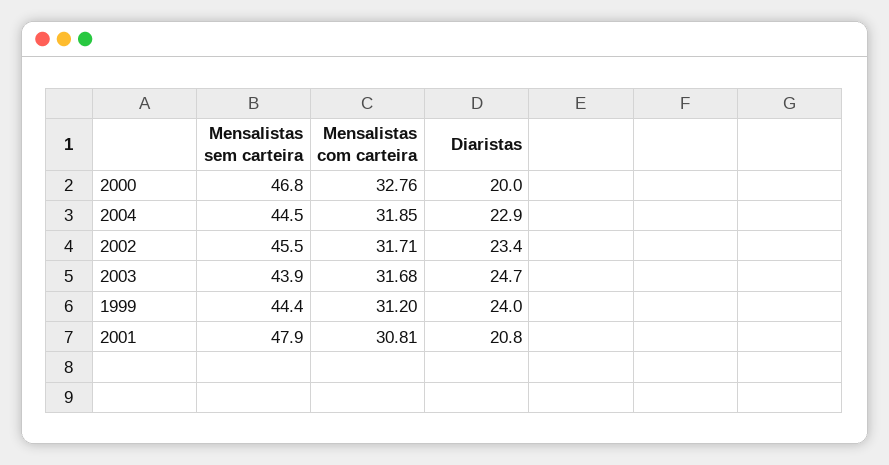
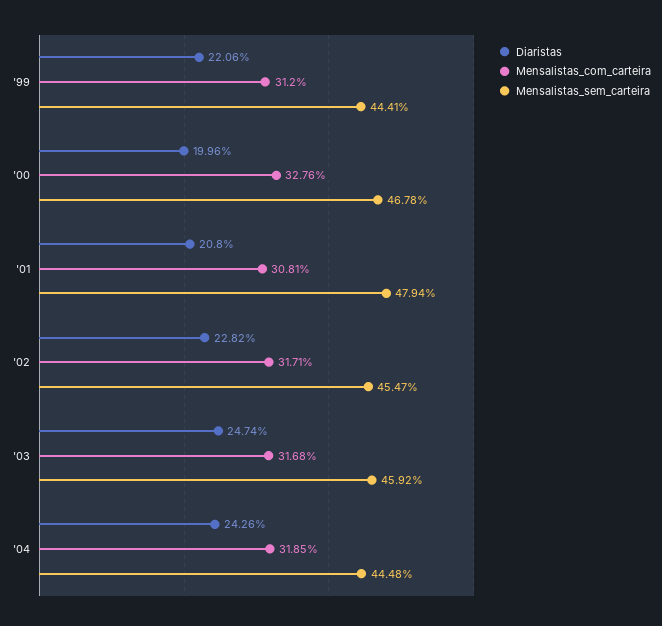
Diaristas, 2004: 22.9 -> 24.26
Diaristas, 2002: 23.4 -> 22.82
Mensalistas sem carteira, 2003: 43.9 -> 45.92
Diaristas, 1999: 24 -> 22.06

